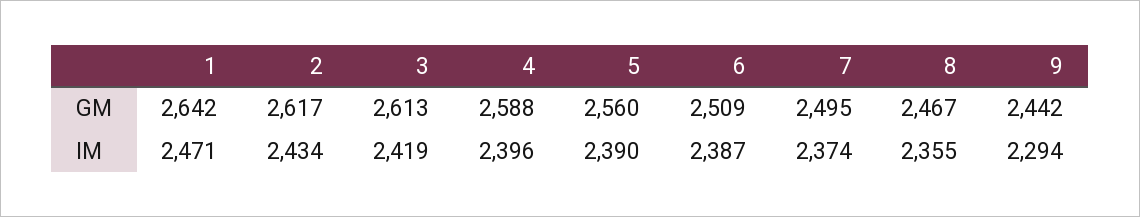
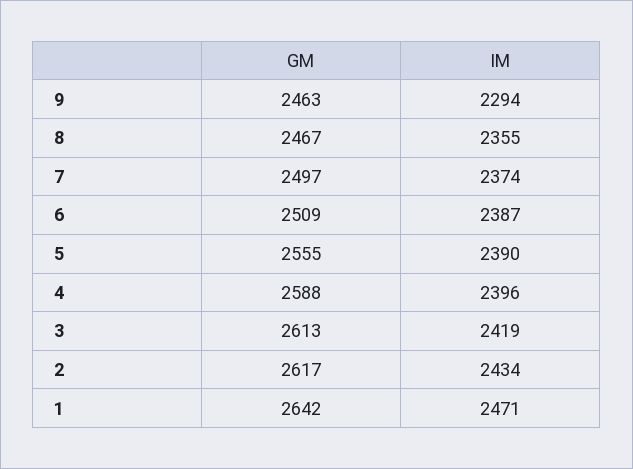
5, GM: 2560 -> 2555
7, GM: 2495 -> 2497
9, GM: 2442 -> 2463

